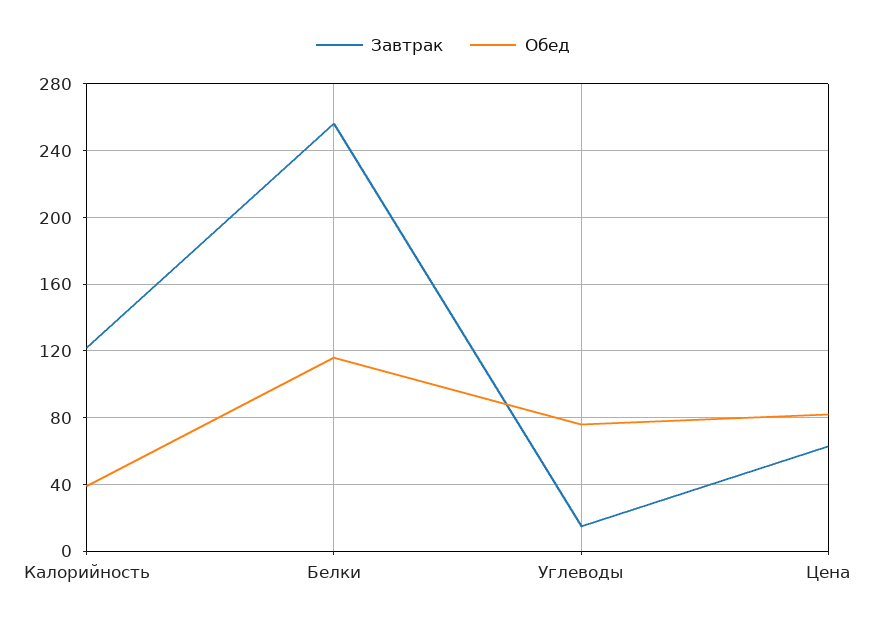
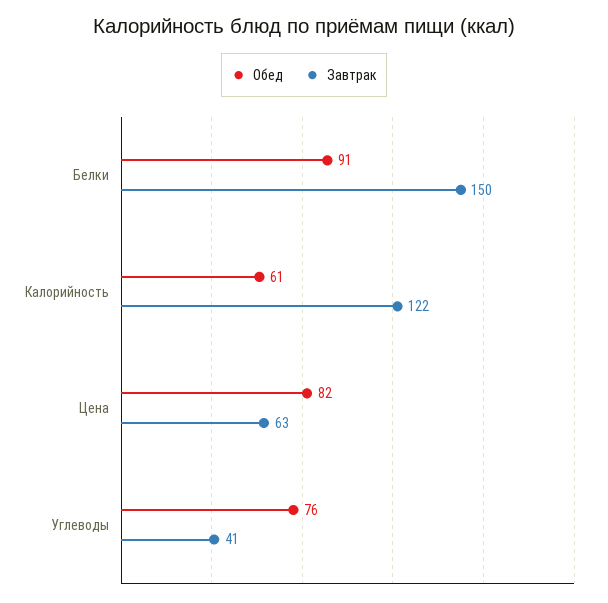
Обед, Калорийность: 40 -> 61
Завтрак, Белки: 255 -> 150
Обед, Белки: 115 -> 91
Завтрак, Углеводы: 15 -> 41

